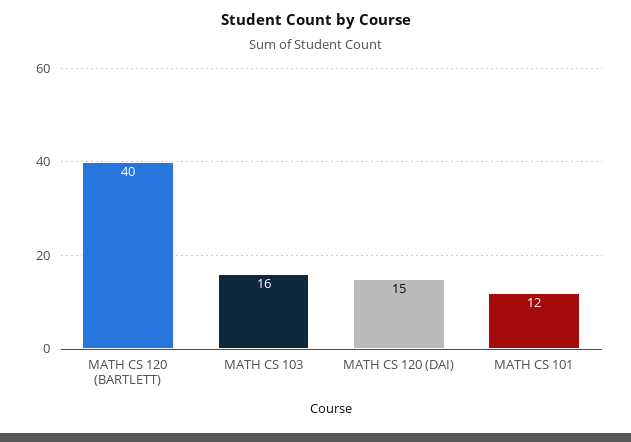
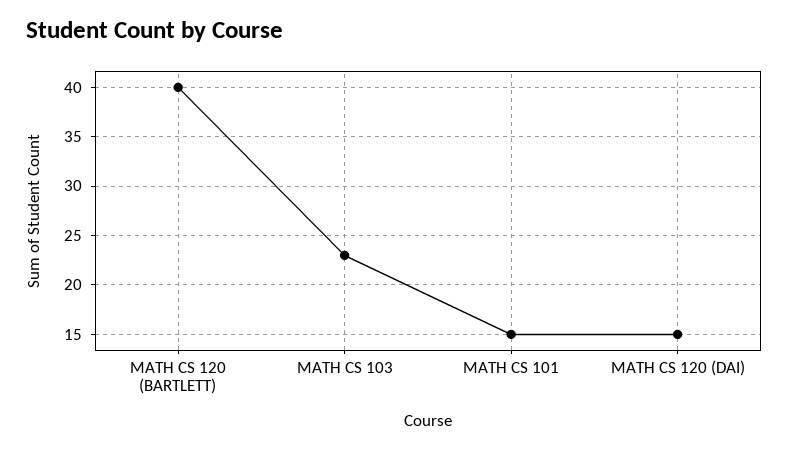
MATH CS 103: 16 -> 23
MATH CS 101: 12 -> 15

